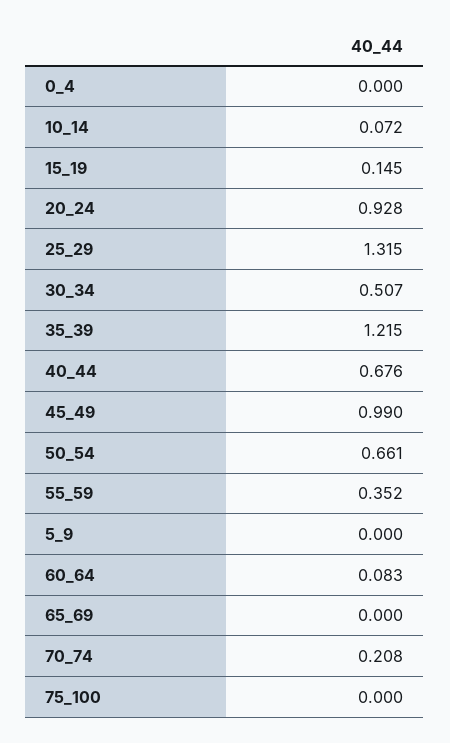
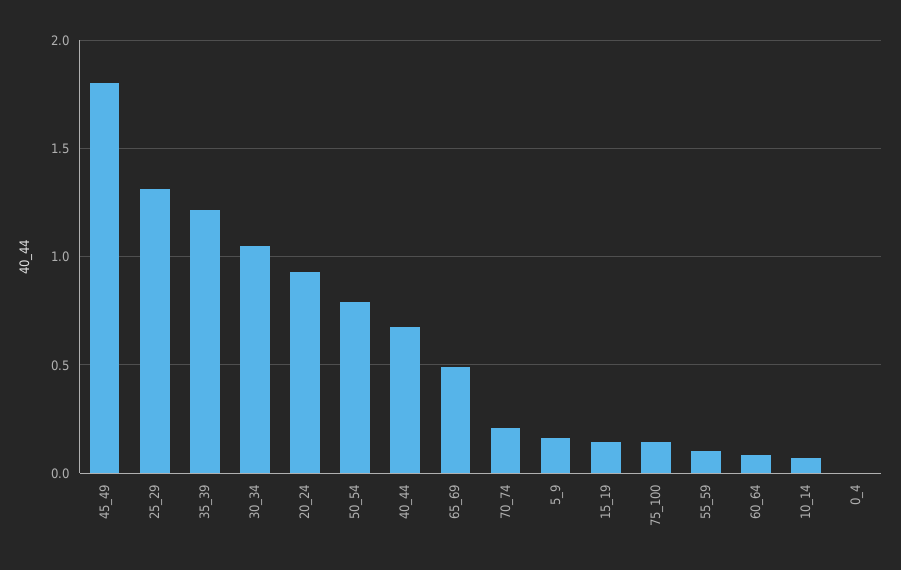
30_34: 0.507 -> 1.05
45_49: 0.99 -> 1.8
50_54: 0.661 -> 0.8
55_59: 0.352 -> 0.1
5_9: 0 -> 0.15
65_69: 0 -> 0.5
75_100: 0 -> 0.15

